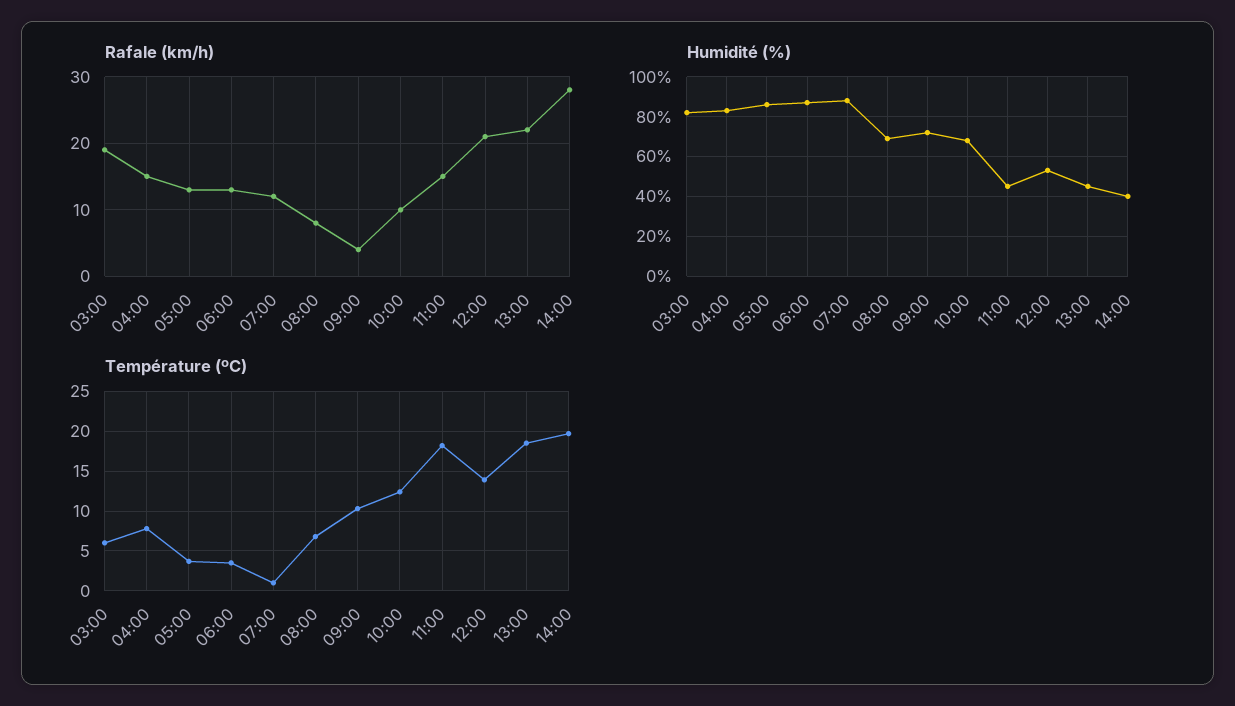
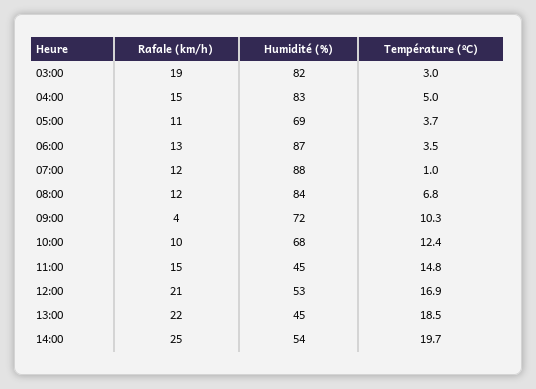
Rafale (km/h), 05:00: 13 -> 11
Rafale (km/h), 08:00: 8 -> 12
Rafale (km/h), 14:00: 28 -> 25
Humidité (%), 05:00: 85 -> 69
Humidité (%), 08:00: 70 -> 84
Humidité (%), 14:00: 40 -> 54
Température (ºC), 03:00: 6 -> 3
Température (ºC), 04:00: 8 -> 5
Température (ºC), 11:00: 18 -> 14.8
Température (ºC), 12:00: 14 -> 16.9

